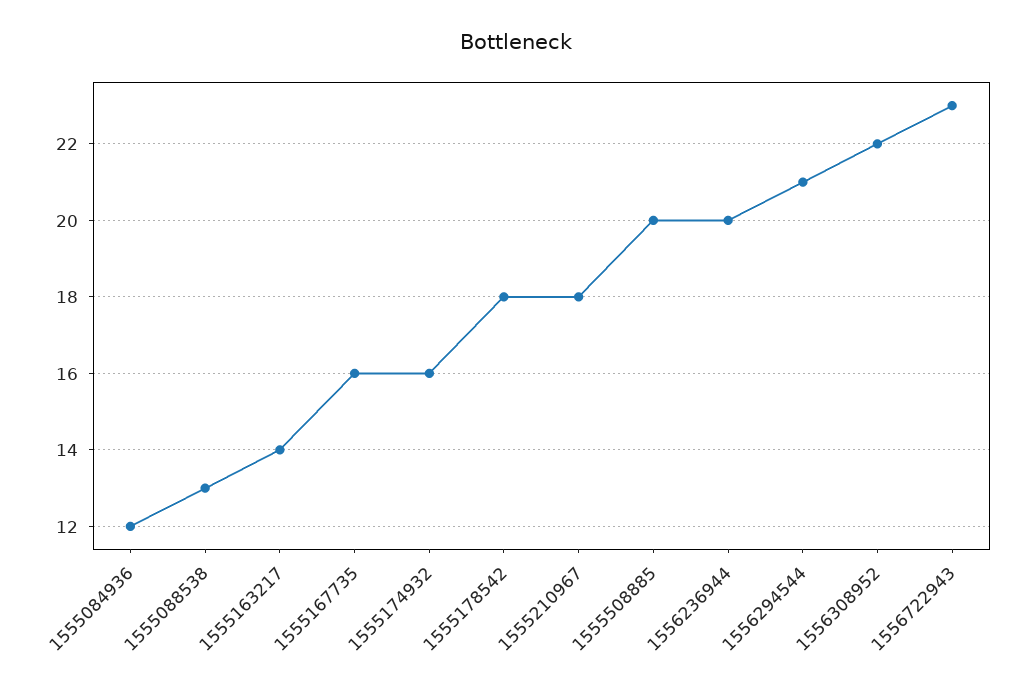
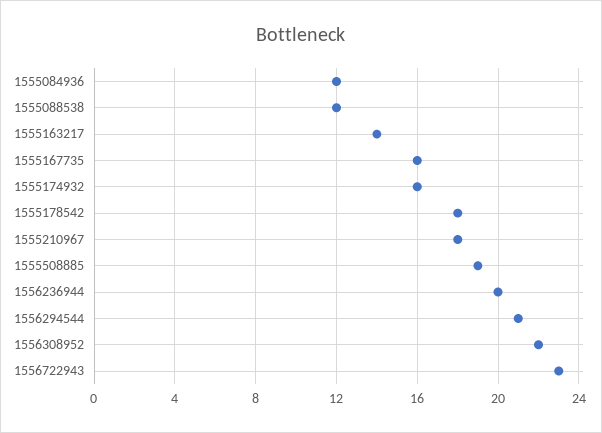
1555088538: 13 -> 12
1555508885: 20 -> 19

